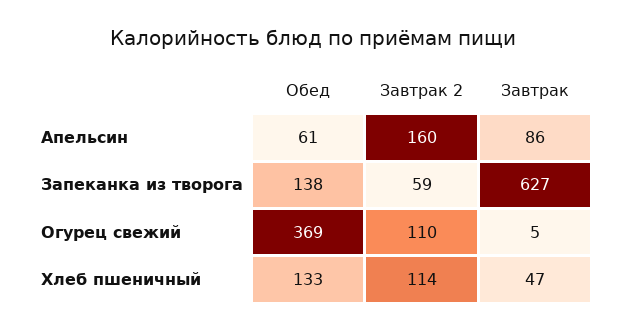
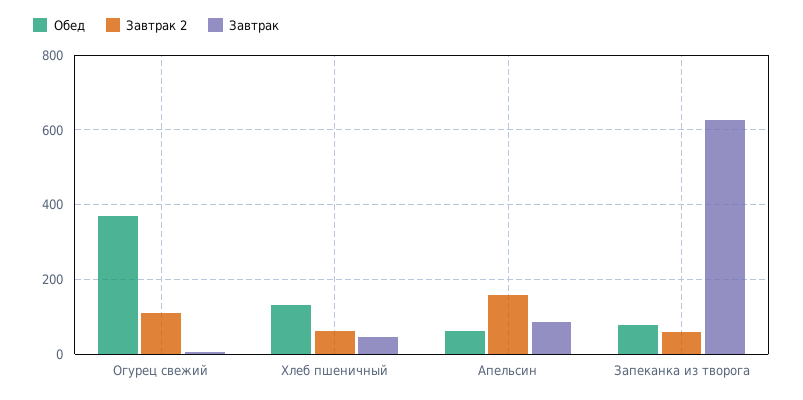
Обед, Запеканка из творога: 138 -> 80
Завтрак 2, Хлеб пшеничный: 114 -> 60

